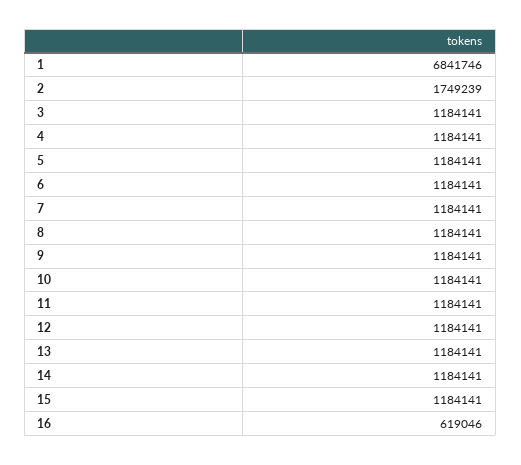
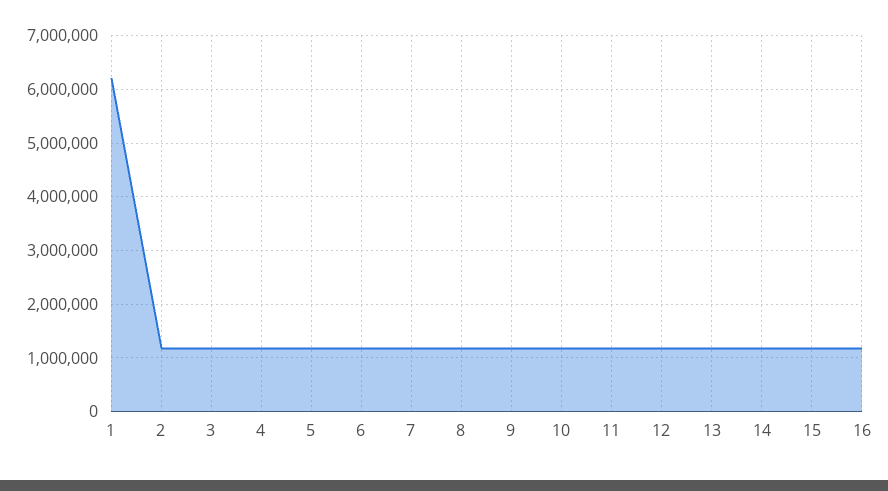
1: 6841746 -> 6200000
2: 1749239 -> 1200000
16: 619046 -> 1200000

